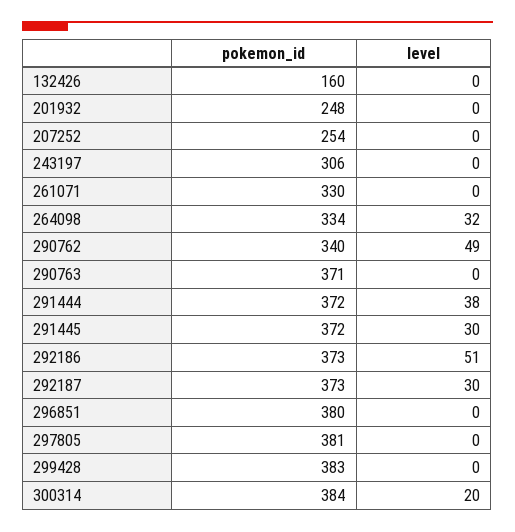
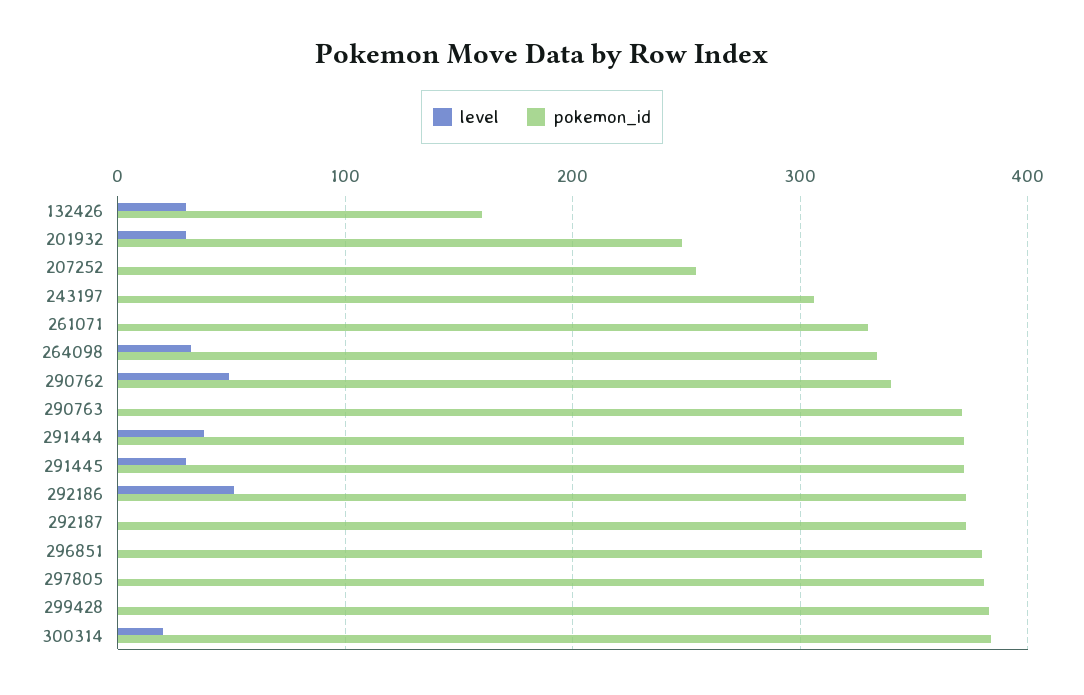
level, 132426: 0 -> 30
level, 201932: 0 -> 30
level, 292187: 30 -> 0

